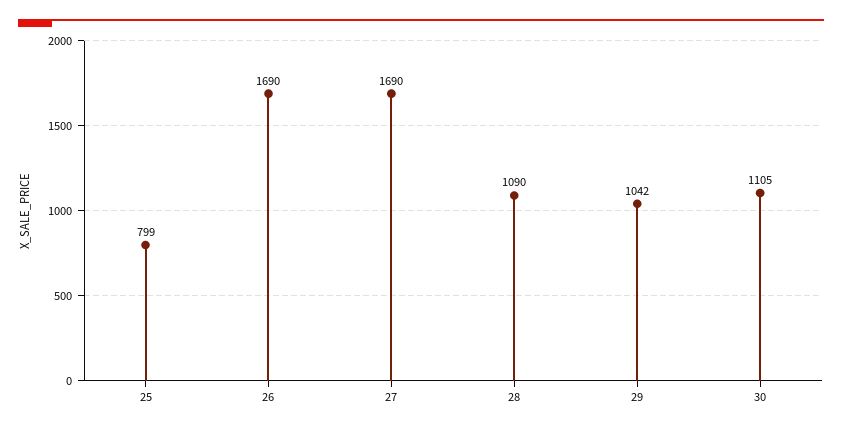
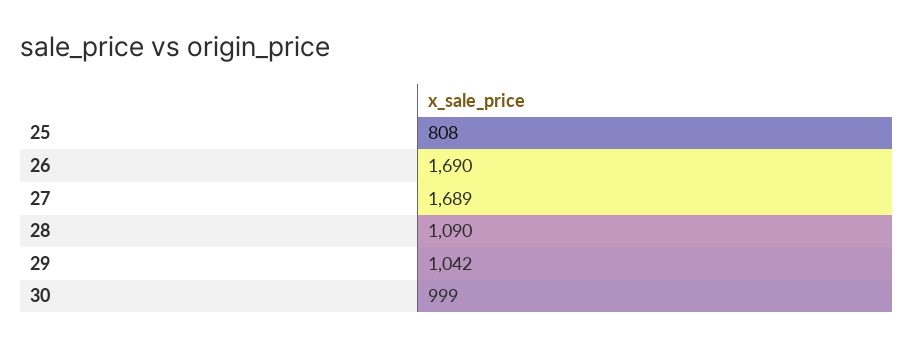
25: 799 -> 808
27: 1690 -> 1689
30: 1105 -> 999

